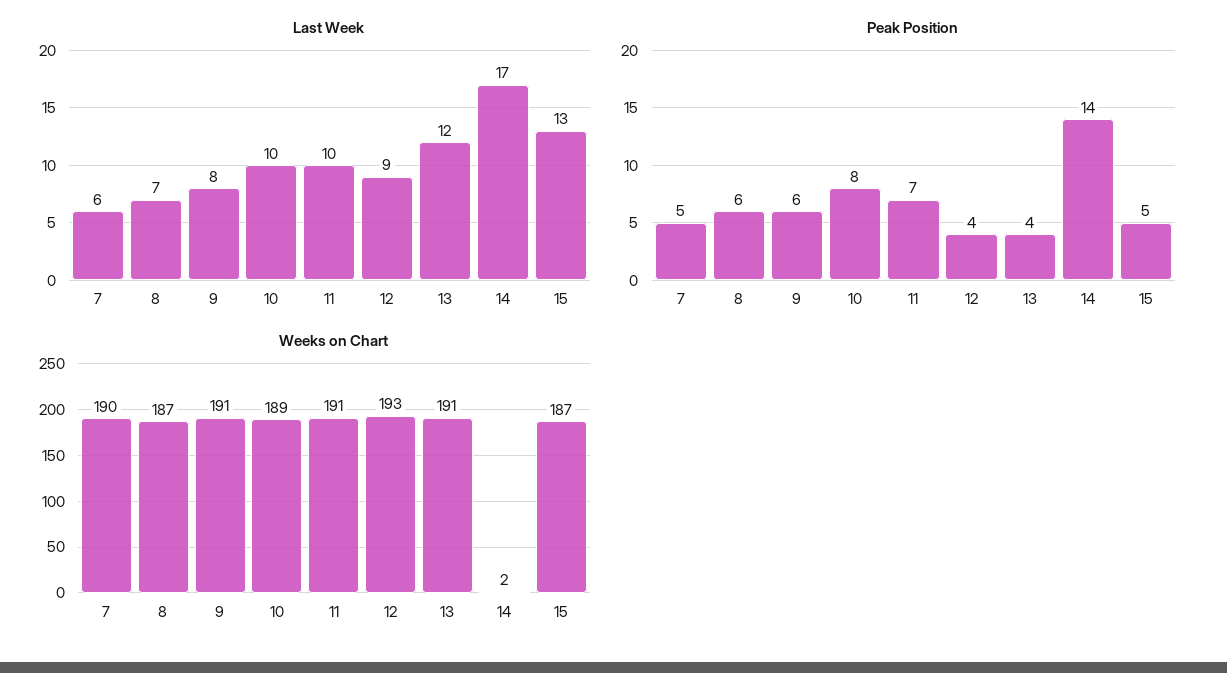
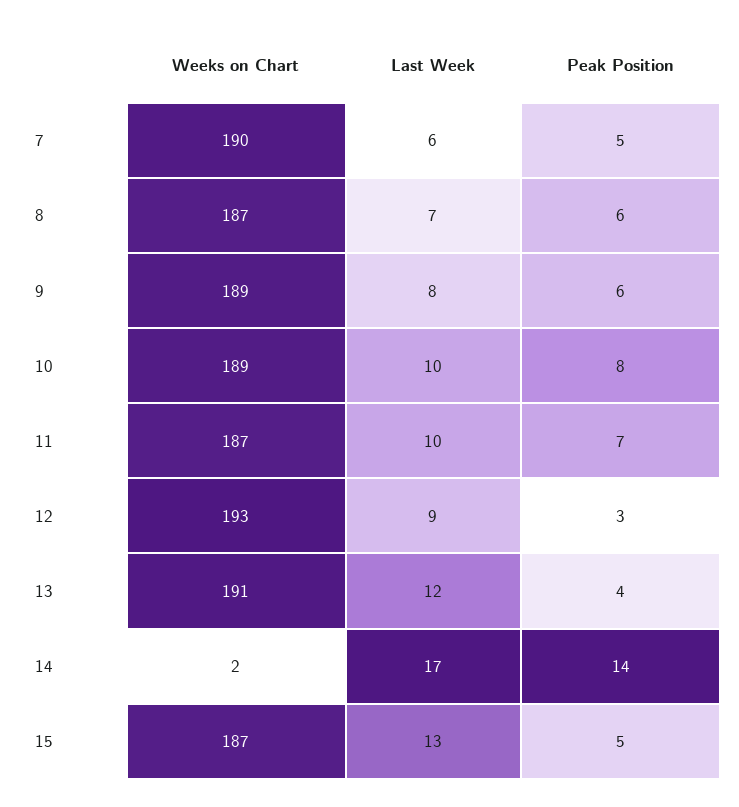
Peak Position, 12: 4 -> 3
Weeks on Chart, 9: 191 -> 189
Weeks on Chart, 11: 191 -> 187

